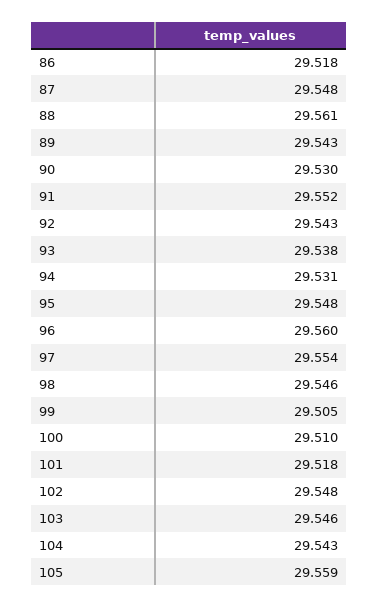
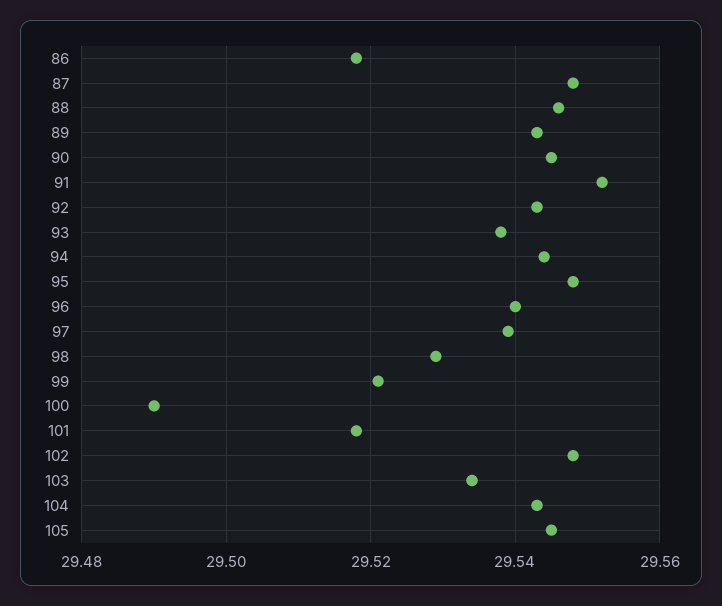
88: 29.561 -> 29.545
90: 29.53 -> 29.545
94: 29.531 -> 29.545
96: 29.56 -> 29.54
97: 29.554 -> 29.54
98: 29.546 -> 29.53
99: 29.505 -> 29.52
100: 29.51 -> 29.49
103: 29.546 -> 29.535
105: 29.559 -> 29.545

